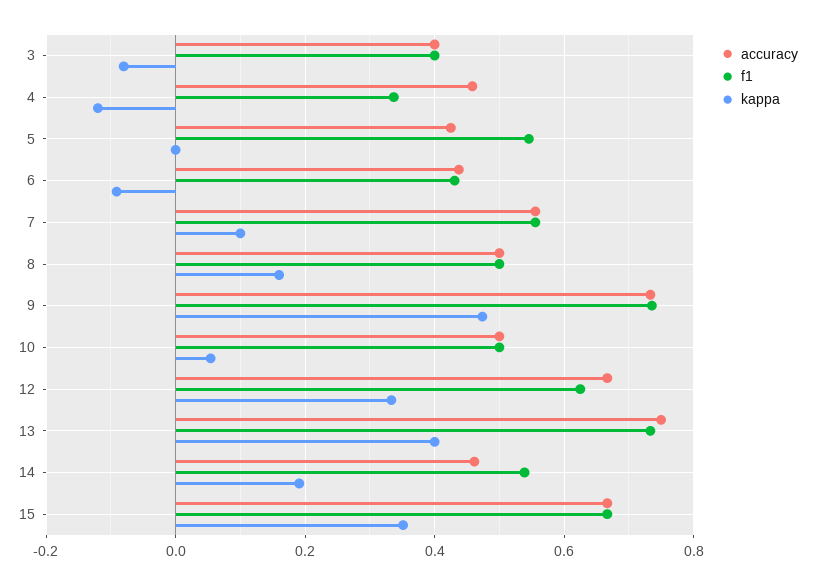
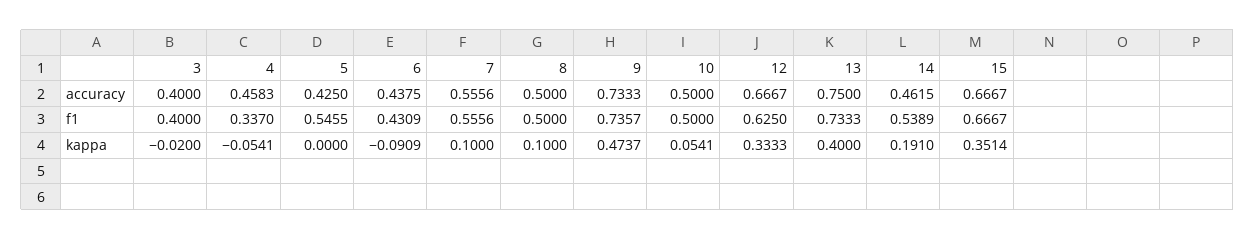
kappa, 3: -0.08 -> -0.02
kappa, 4: -0.12 -> -0.0541
kappa, 8: 0.16 -> 0.1

